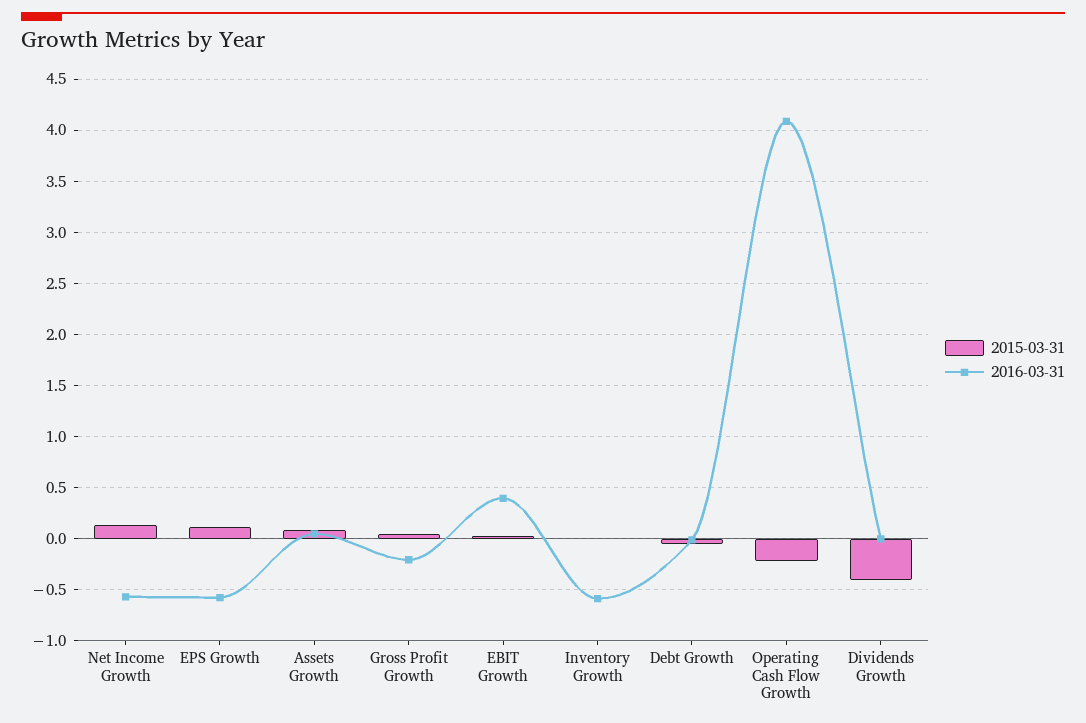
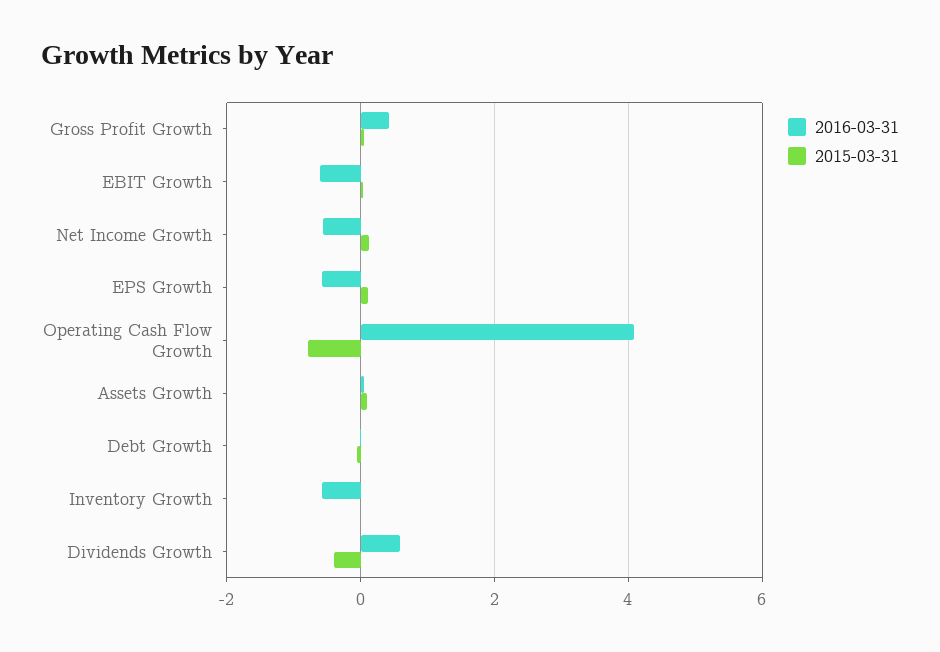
2016-03-31, Gross Profit Growth: -0.2 -> 0.4
2016-03-31, EBIT Growth: 0.4 -> -0.6
2015-03-31, Operating Cash Flow Growth: -0.2 -> -0.8
2016-03-31, Dividends Growth: 0 -> 0.6

